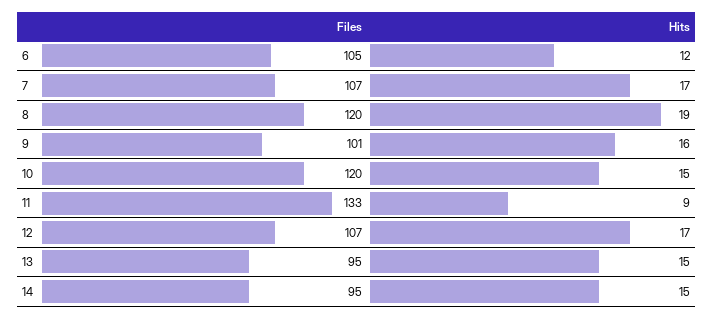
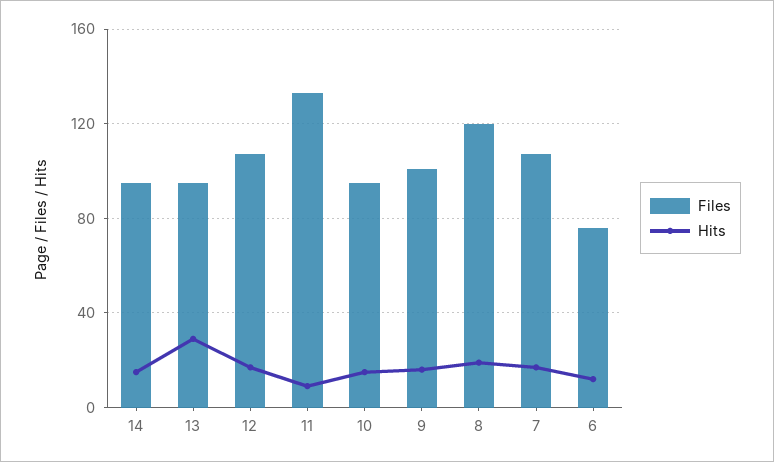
Files, 6: 105 -> 75
Files, 10: 120 -> 95
Hits, 13: 15 -> 30

